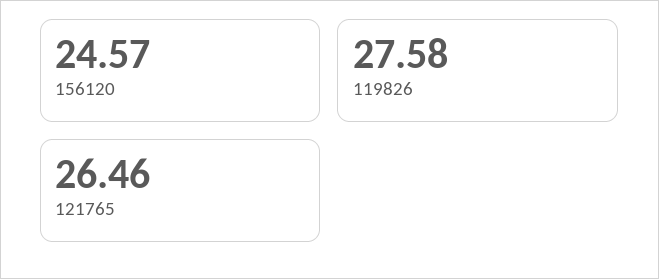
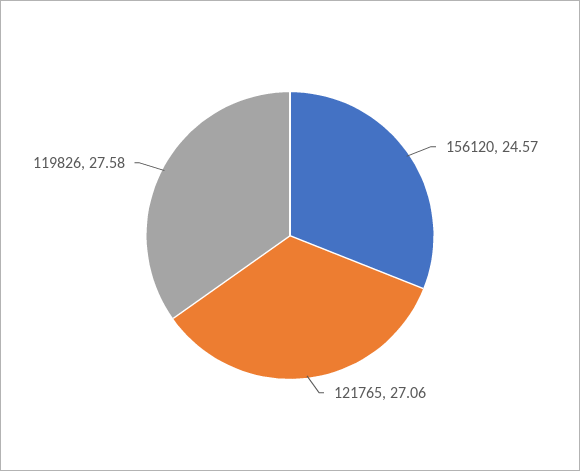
121765: 26.46 -> 27.06

